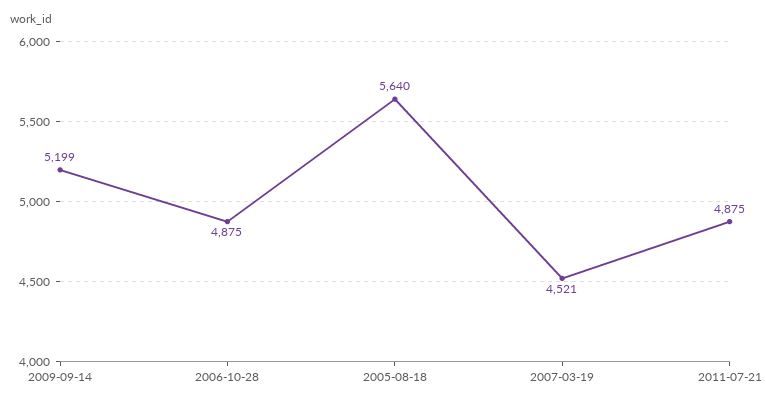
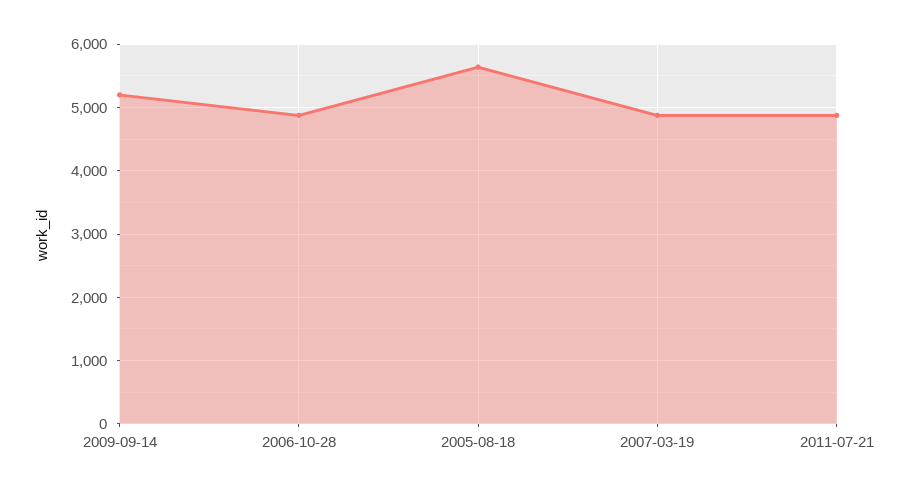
2007-03-19: 4521 -> 4900

